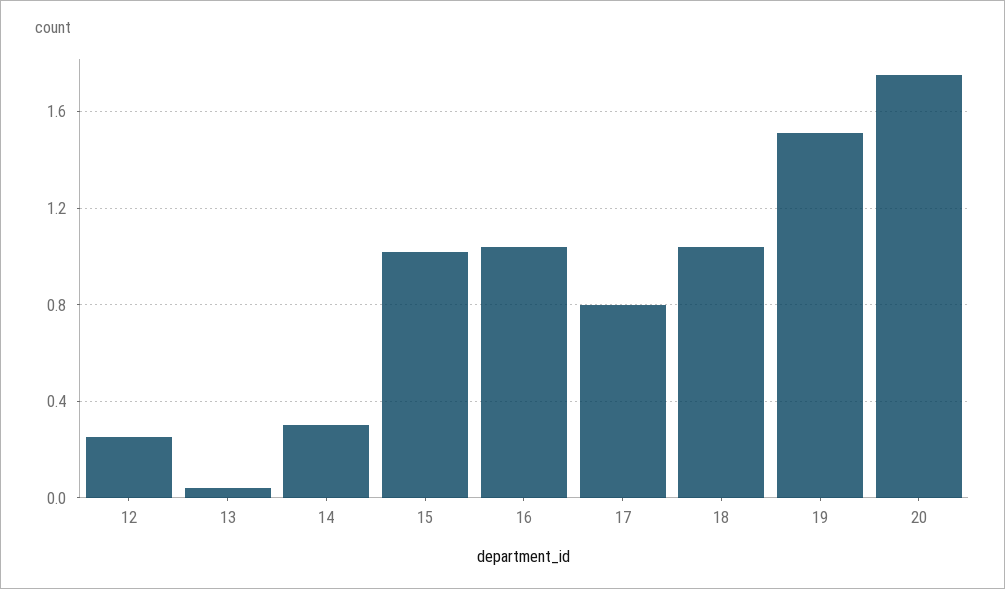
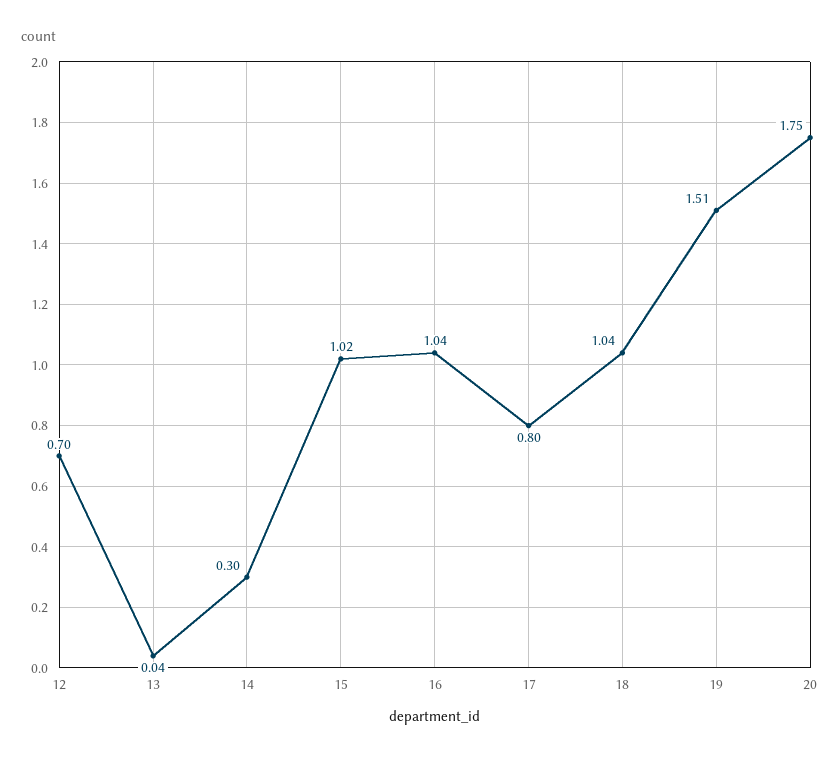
12: 0.25 -> 0.7

